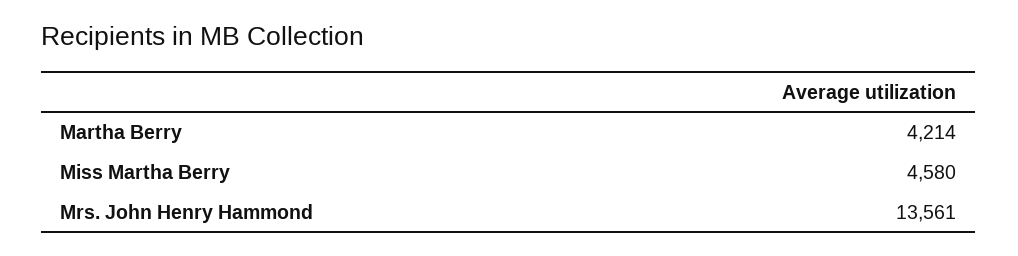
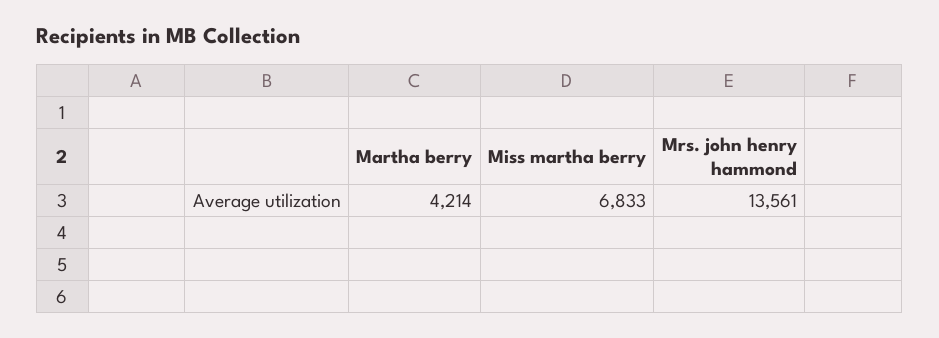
Miss Martha Berry: 4580 -> 6833

